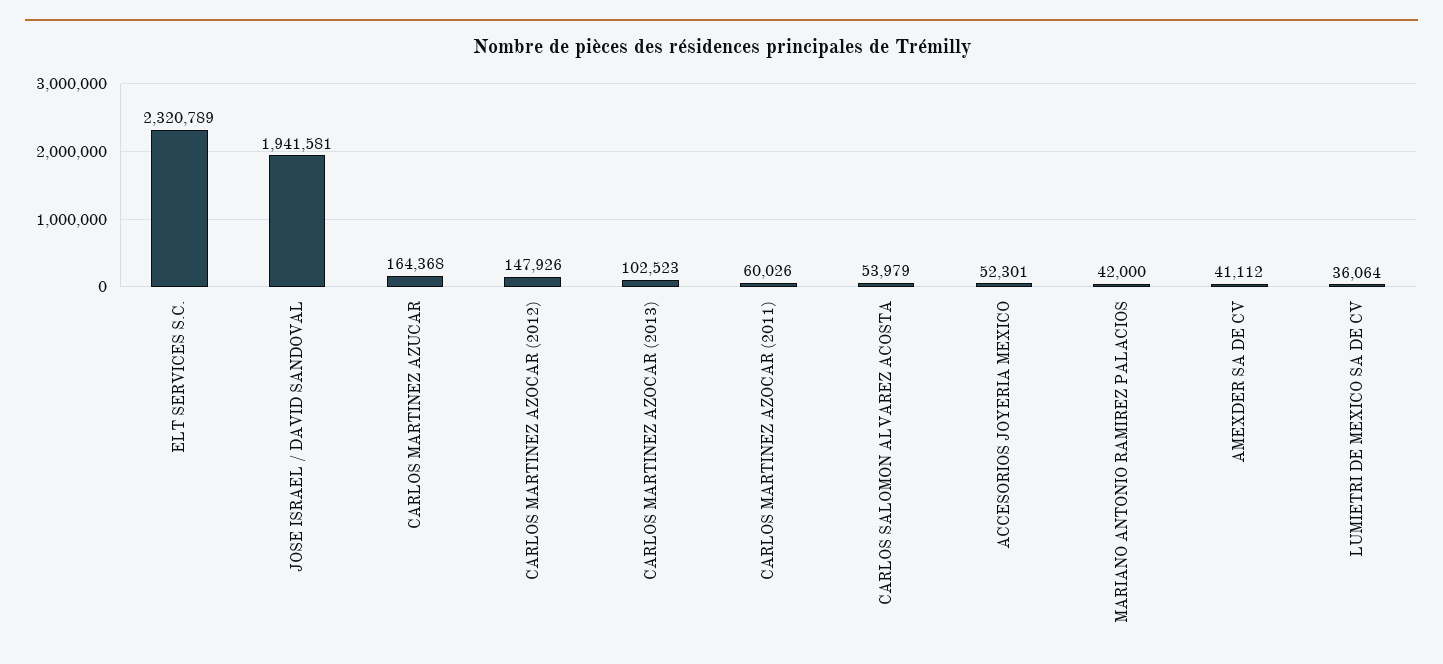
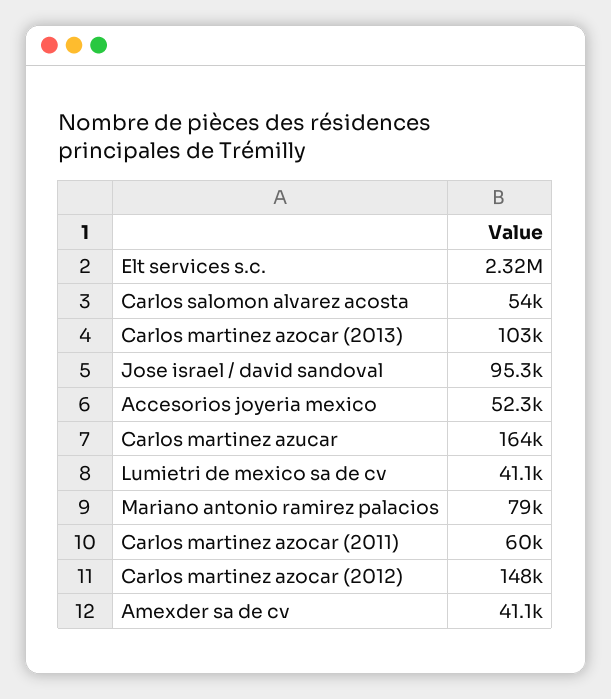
JOSE ISRAEL / DAVID SANDOVAL: 1941581 -> 95300
MARIANO ANTONIO RAMIREZ PALACIOS: 42000 -> 79000
LUMIETRI DE MEXICO SA DE CV: 36064 -> 41100

